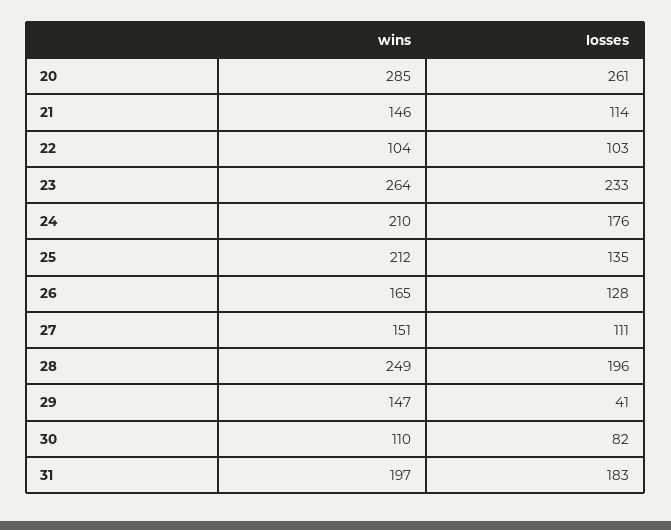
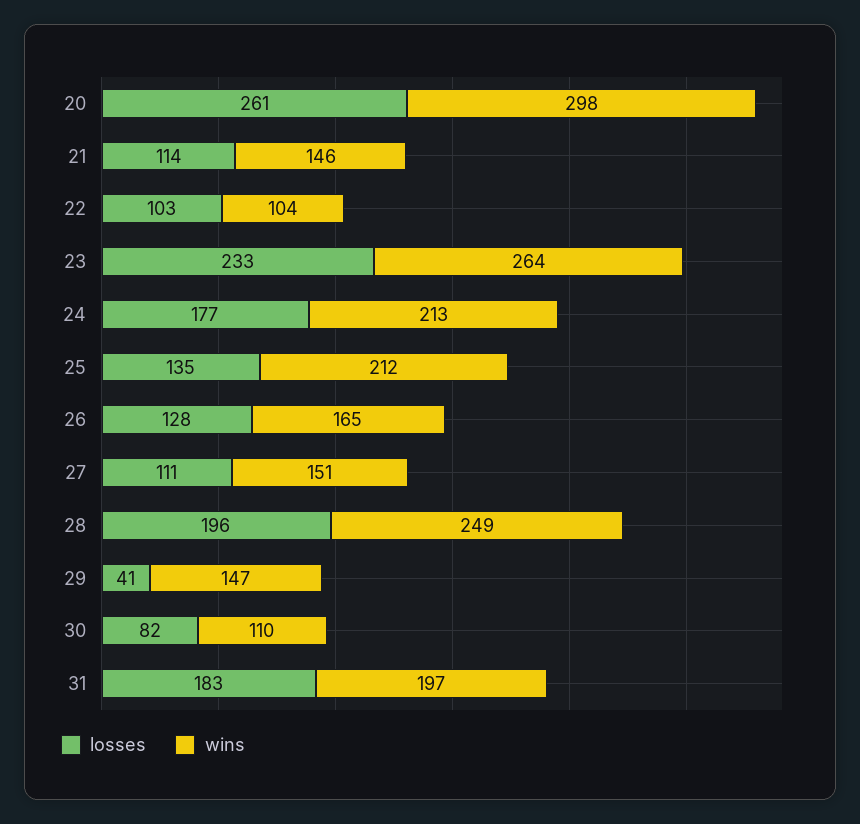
wins, 20: 285 -> 298
wins, 24: 210 -> 213
losses, 24: 176 -> 177

